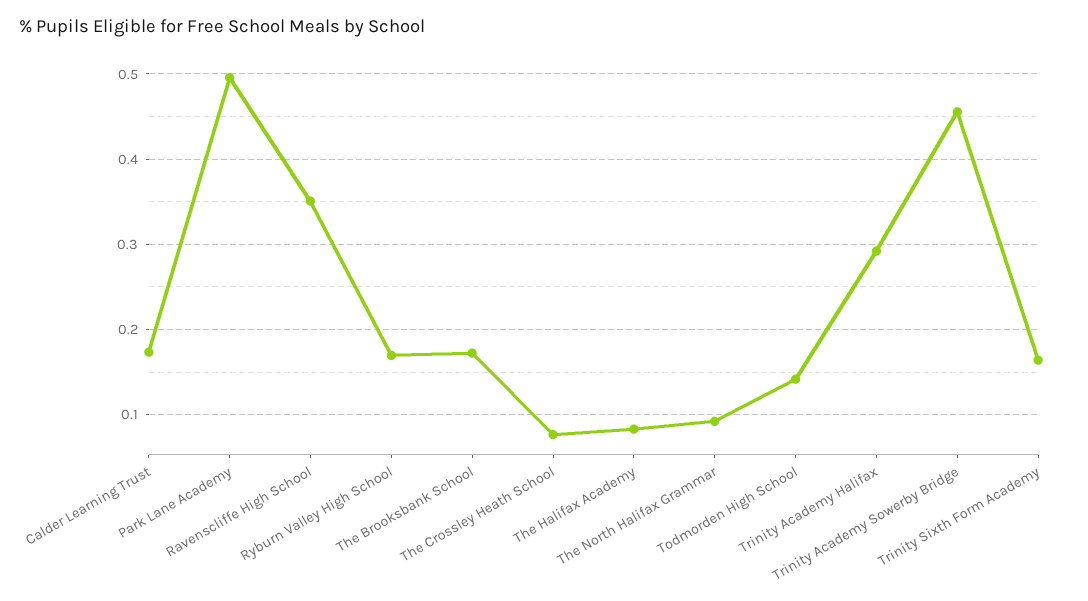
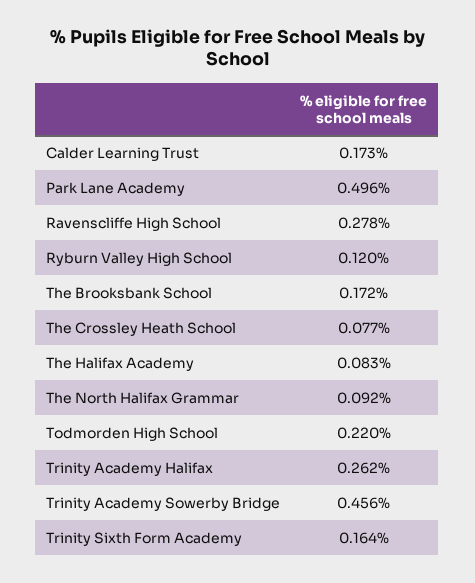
Ravenscliffe High School: 0.35 -> 0.278
Ryburn Valley High School: 0.17 -> 0.12
Todmorden High School: 0.14 -> 0.22
Trinity Academy Halifax: 0.29 -> 0.262

